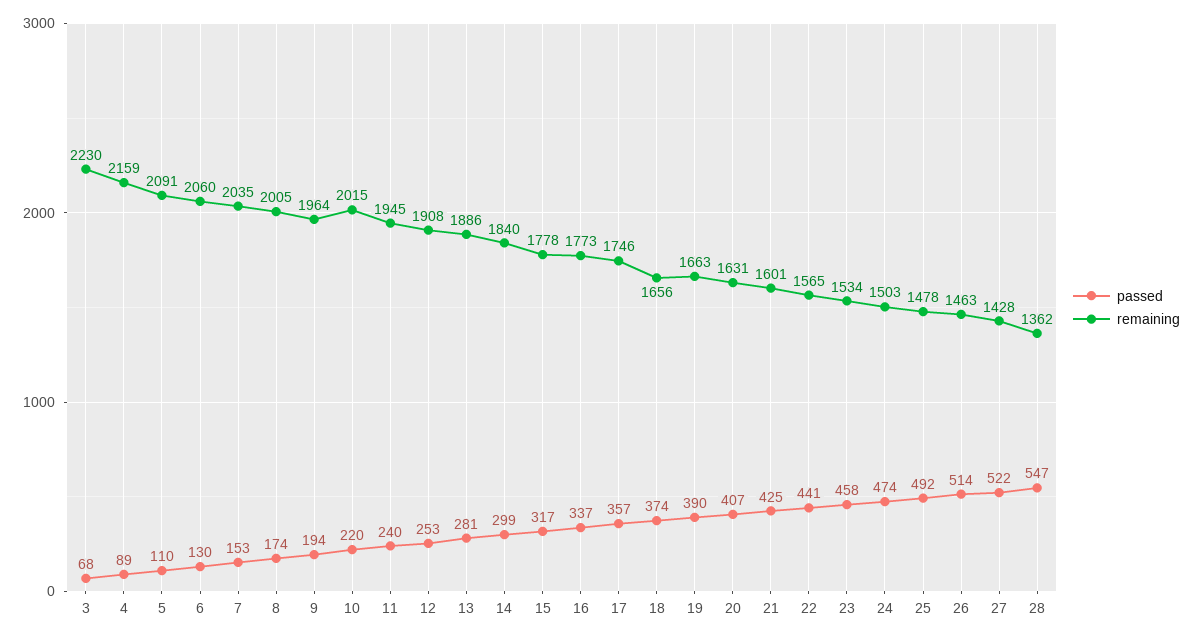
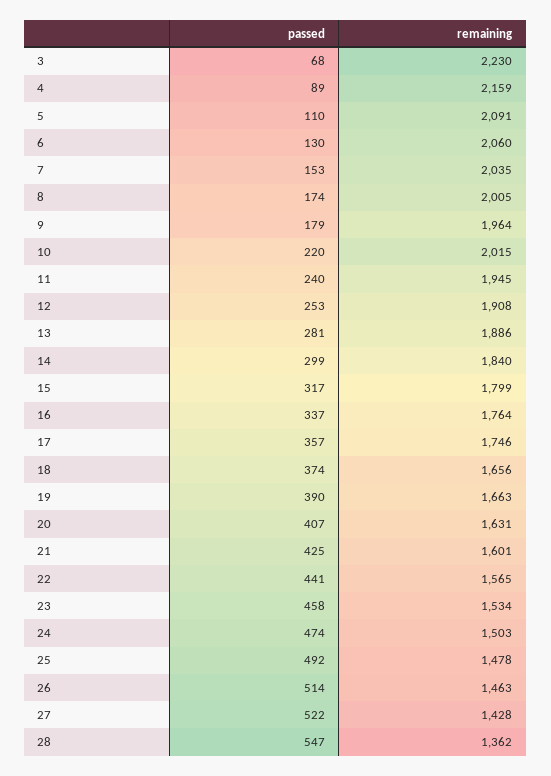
passed, 9: 194 -> 179
remaining, 15: 1778 -> 1799
remaining, 16: 1773 -> 1764

